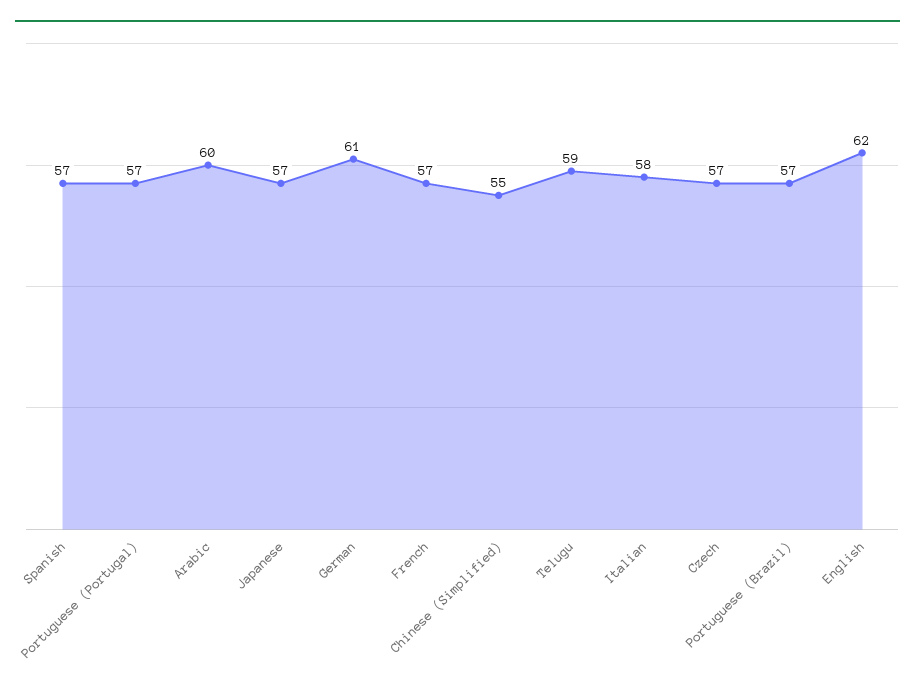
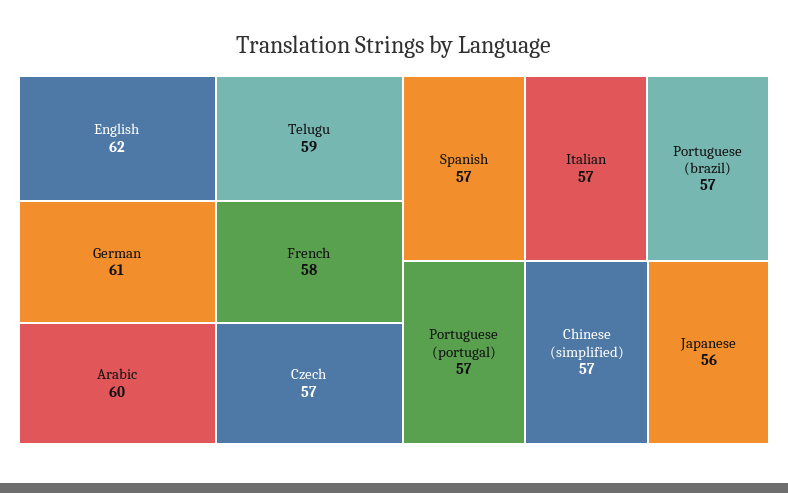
Japanese: 57 -> 56
French: 57 -> 58
Chinese (Simplified): 55 -> 57
Italian: 58 -> 57

